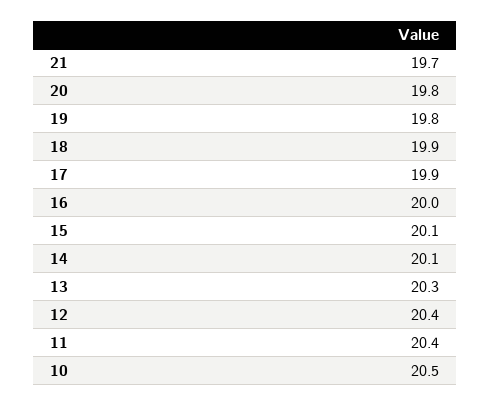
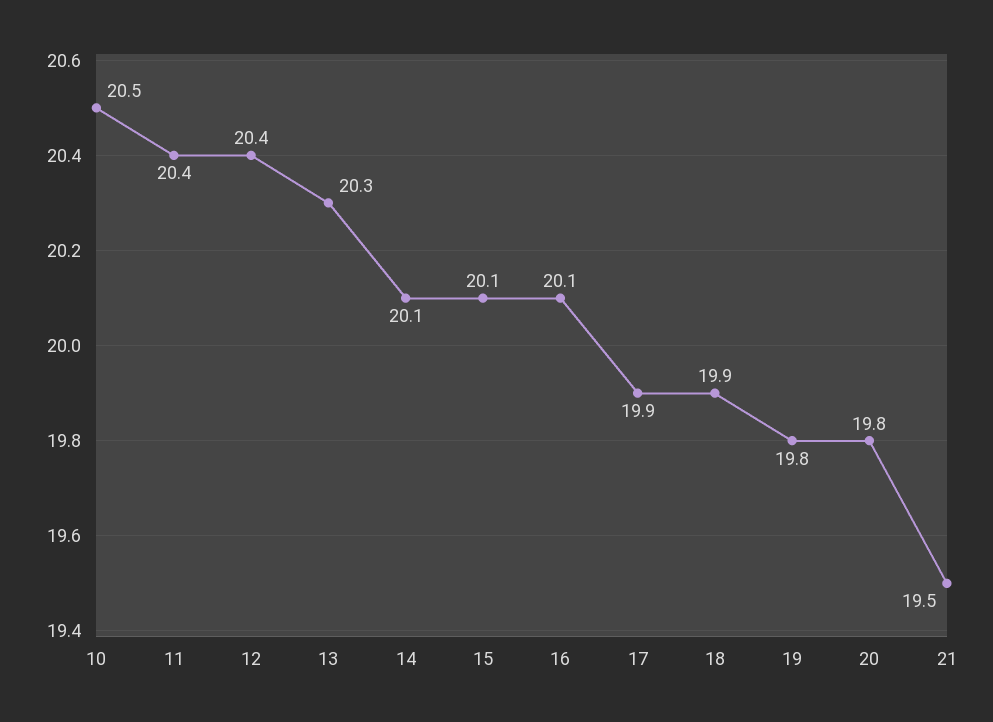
21: 19.7 -> 19.5
16: 20 -> 20.1

